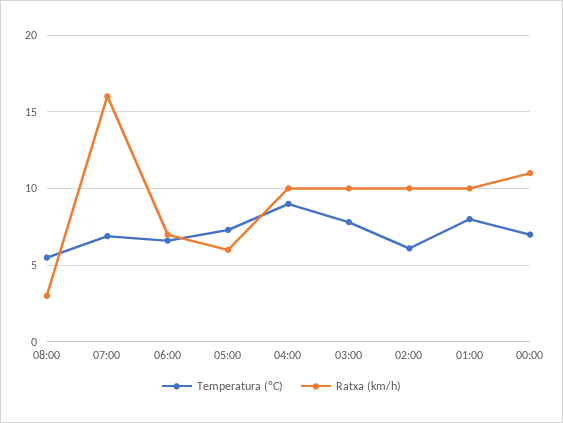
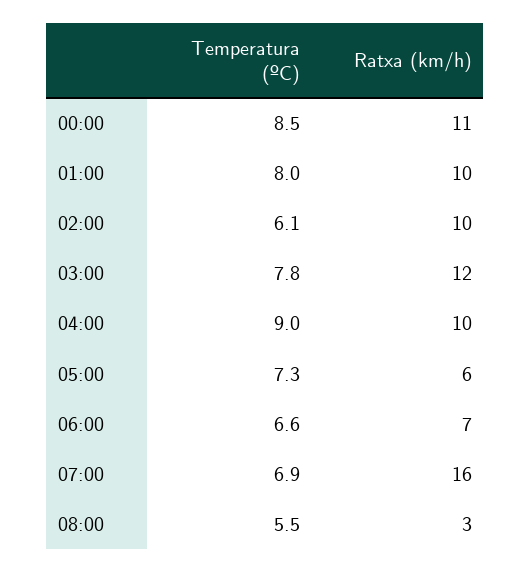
Ratxa (km/h), 03:00: 10 -> 12
Temperatura (ºC), 00:00: 7 -> 8.5

